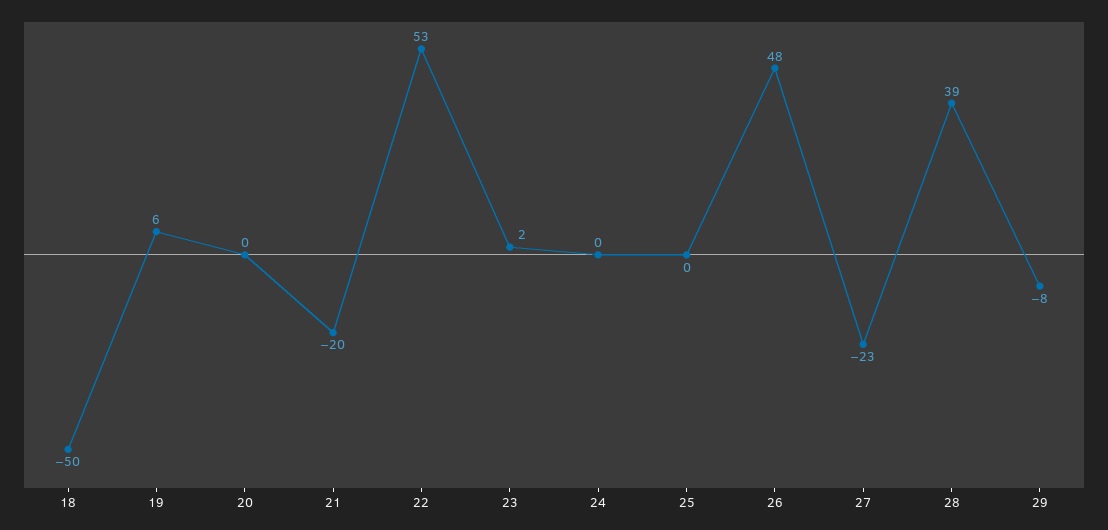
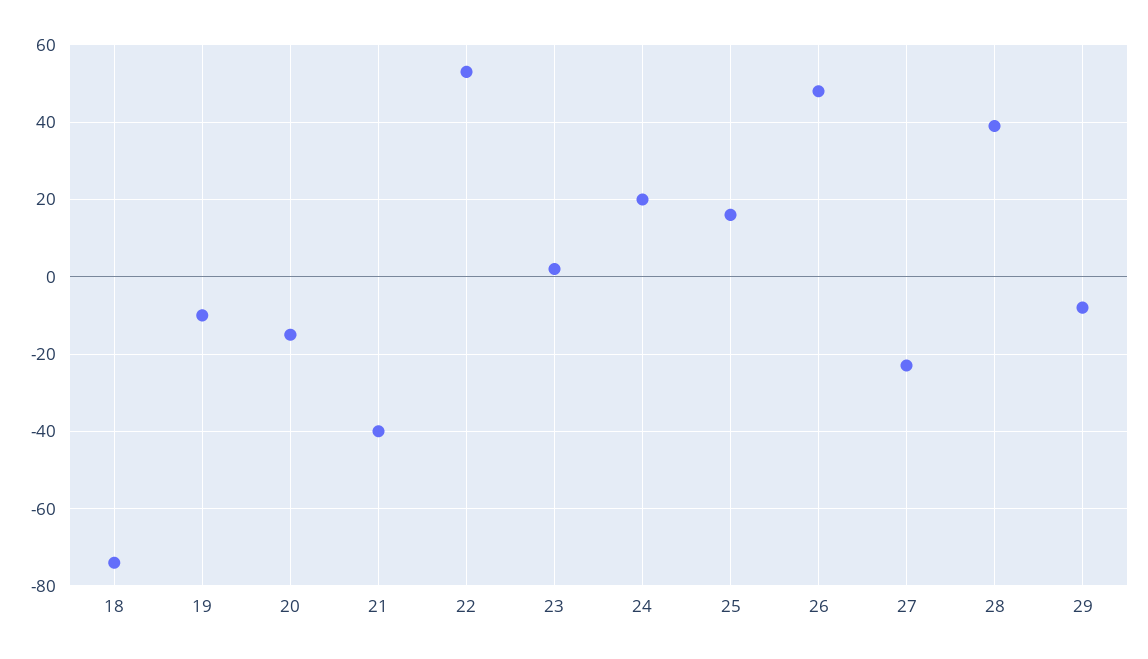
18: -50 -> -75
19: 6 -> -10
20: 0 -> -15
21: -20 -> -40
24: 0 -> 20
25: 0 -> 15

